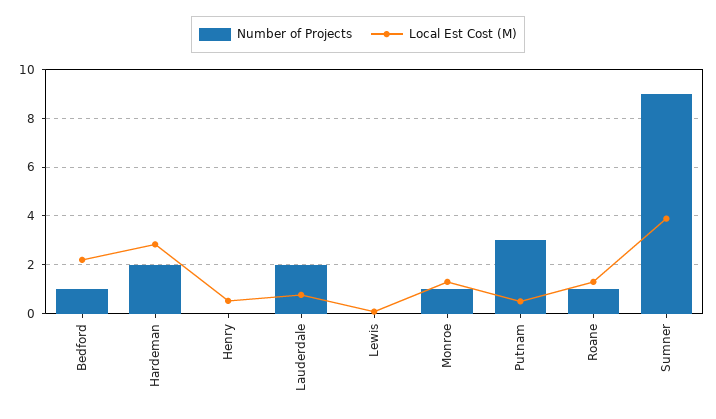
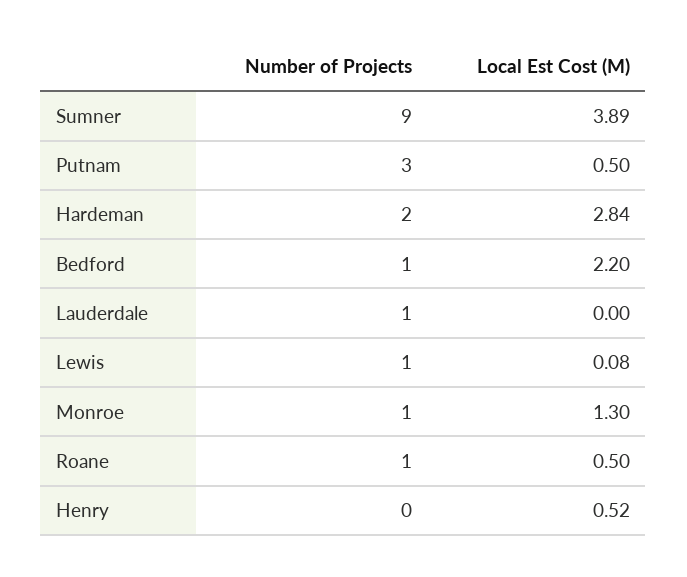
Number of Projects, Lauderdale: 2 -> 1
Local Est Cost (M), Lauderdale: 0.75 -> 0
Number of Projects, Lewis: 0 -> 1
Local Est Cost (M), Roane: 1.25 -> 0.5

